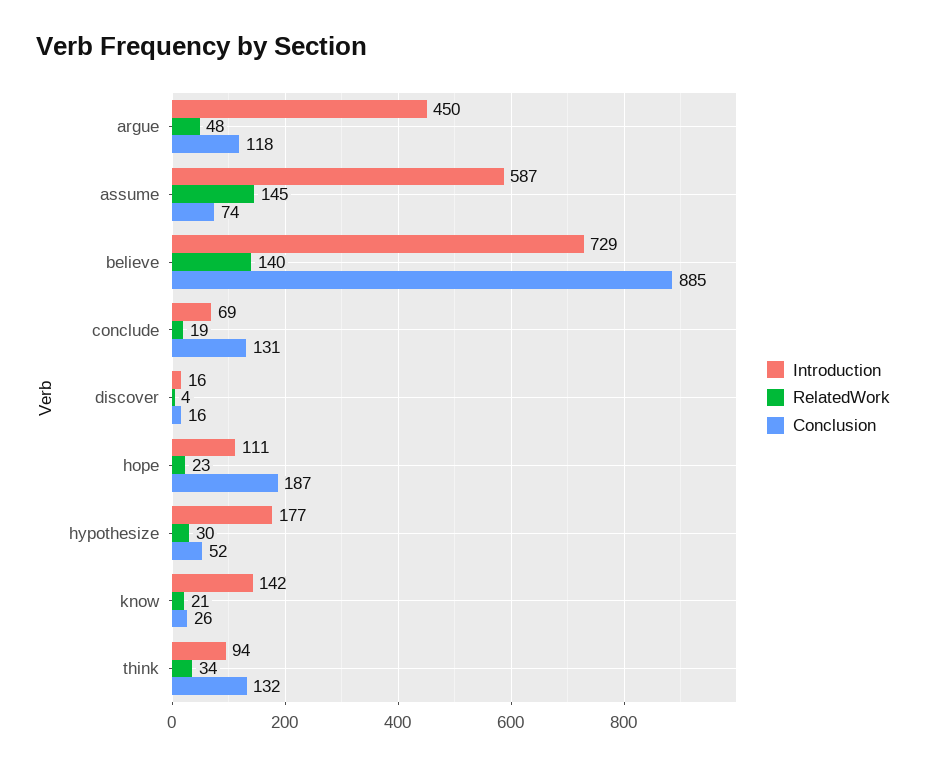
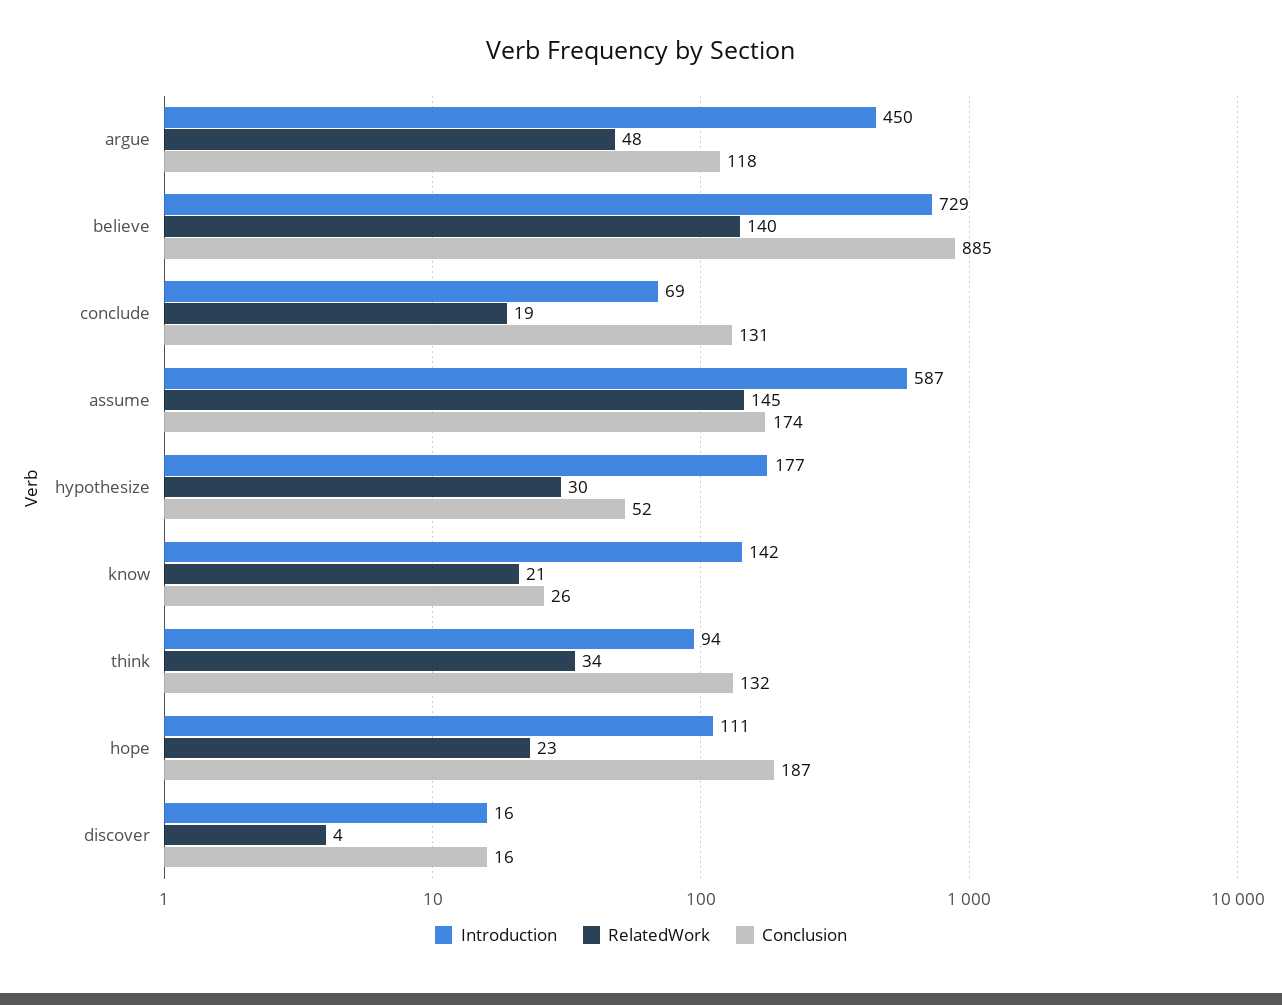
Conclusion, assume: 74 -> 174

